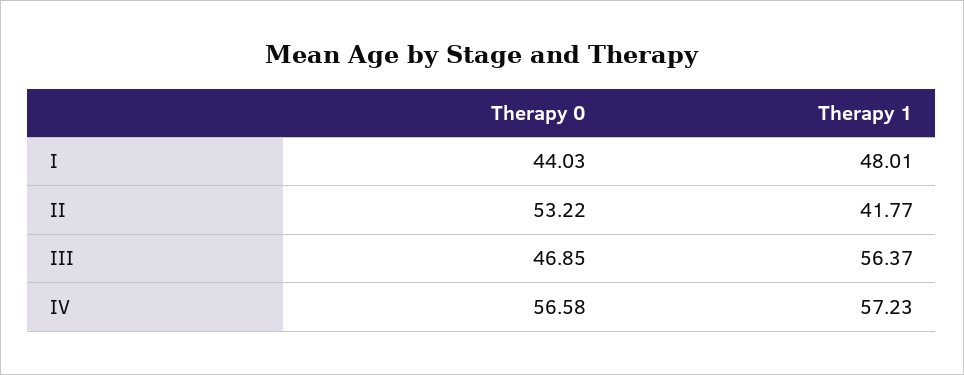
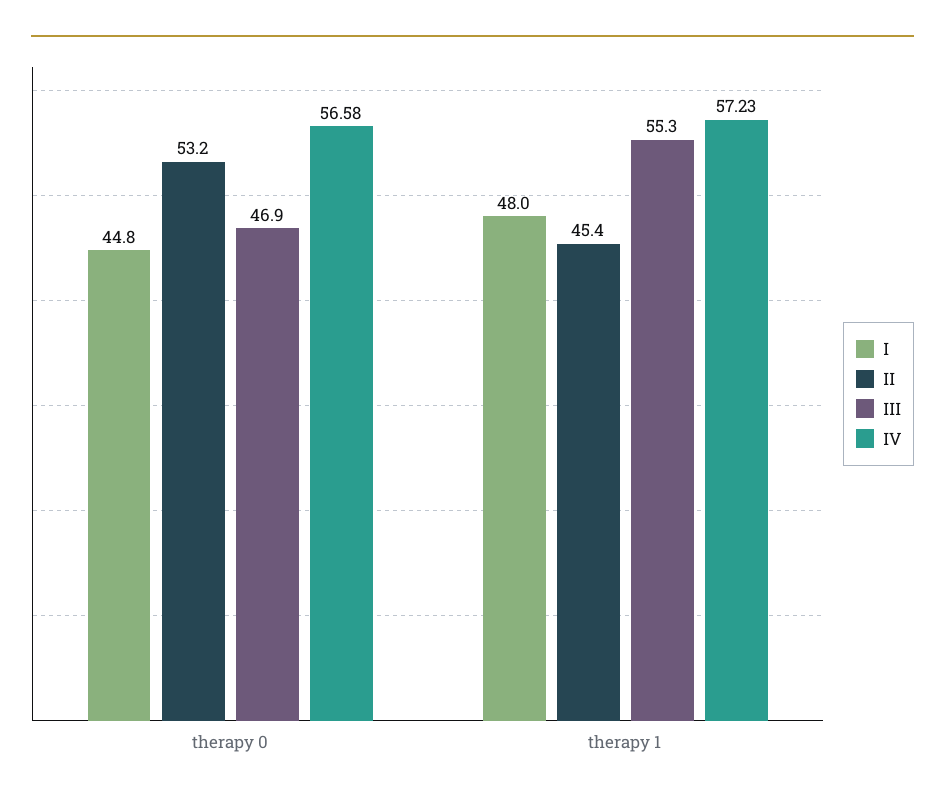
I, Therapy 0: 44.03 -> 44.8
II, Therapy 1: 41.77 -> 45.4
III, Therapy 1: 56.37 -> 55.3

